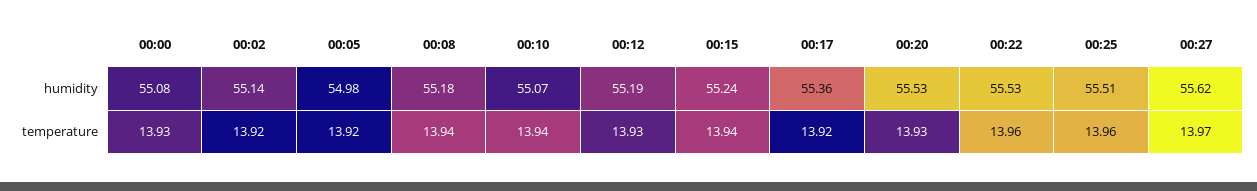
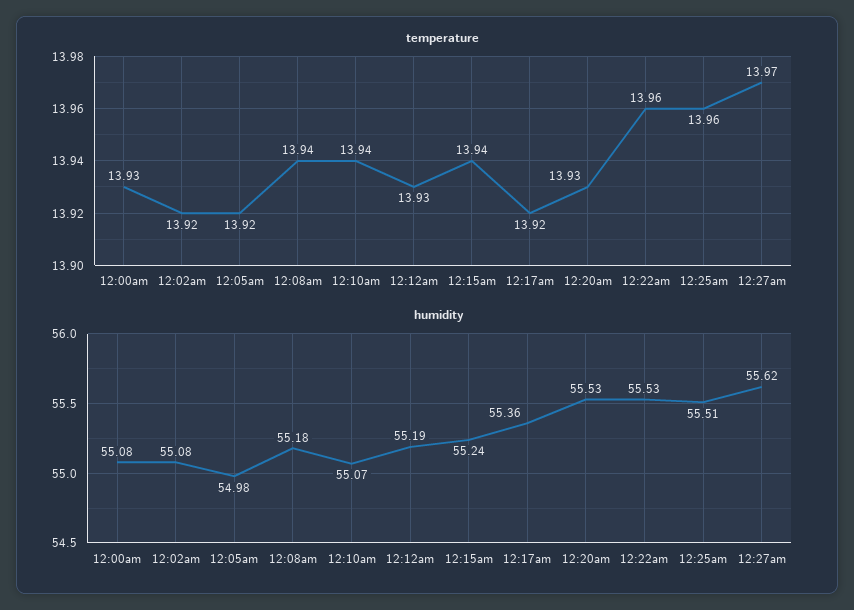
humidity, 00:02: 55.14 -> 55.08

